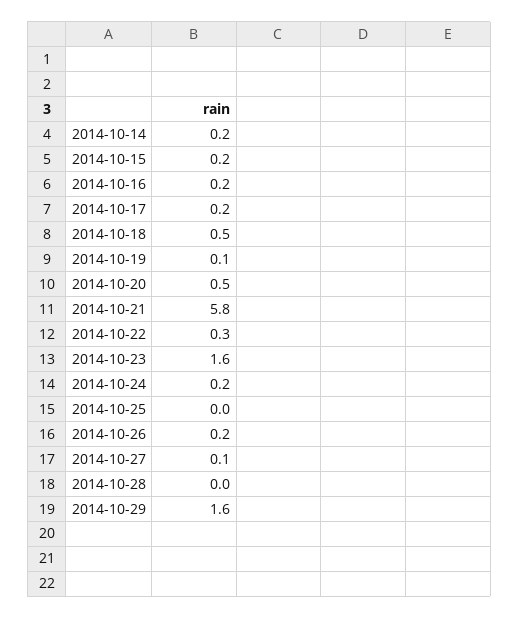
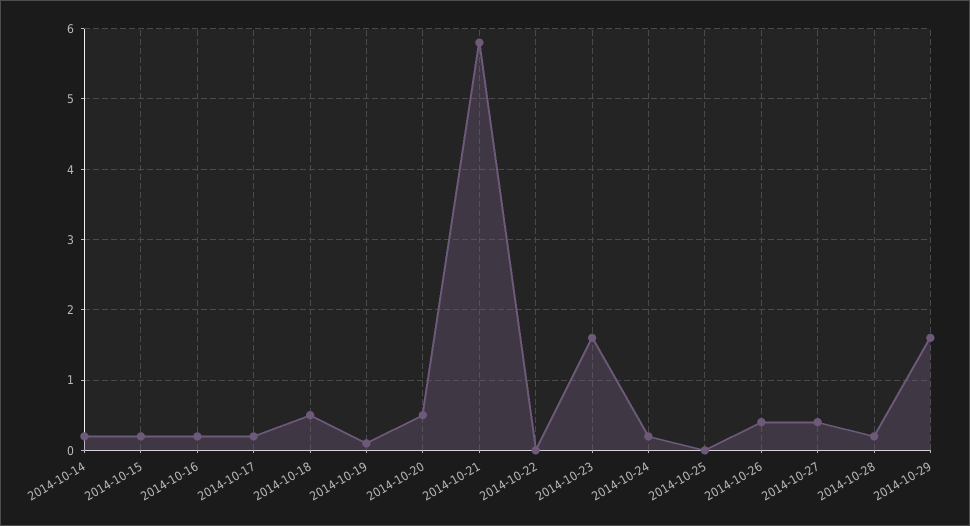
2014-10-22: 0.3 -> 0
2014-10-26: 0.2 -> 0.4
2014-10-27: 0.1 -> 0.4
2014-10-28: 0 -> 0.2

